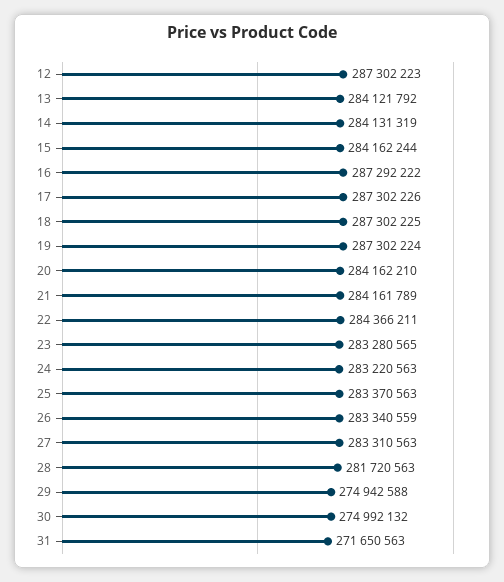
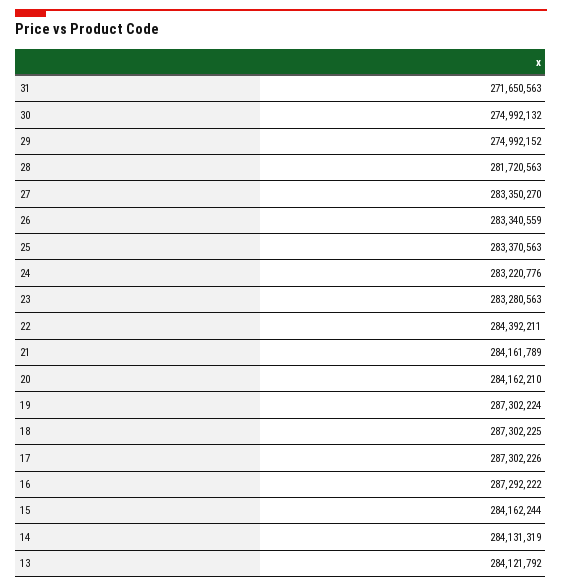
12: 287302223 -> none
22: 284366211 -> 284392211
23: 283280565 -> 283280563
24: 283220563 -> 283220776
27: 283310563 -> 283350270
29: 274942588 -> 274992152

